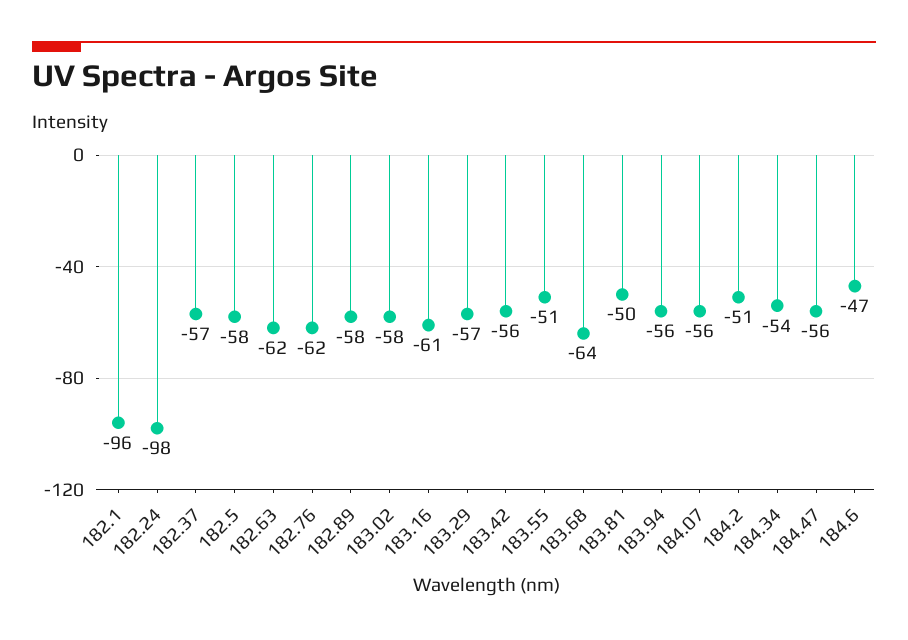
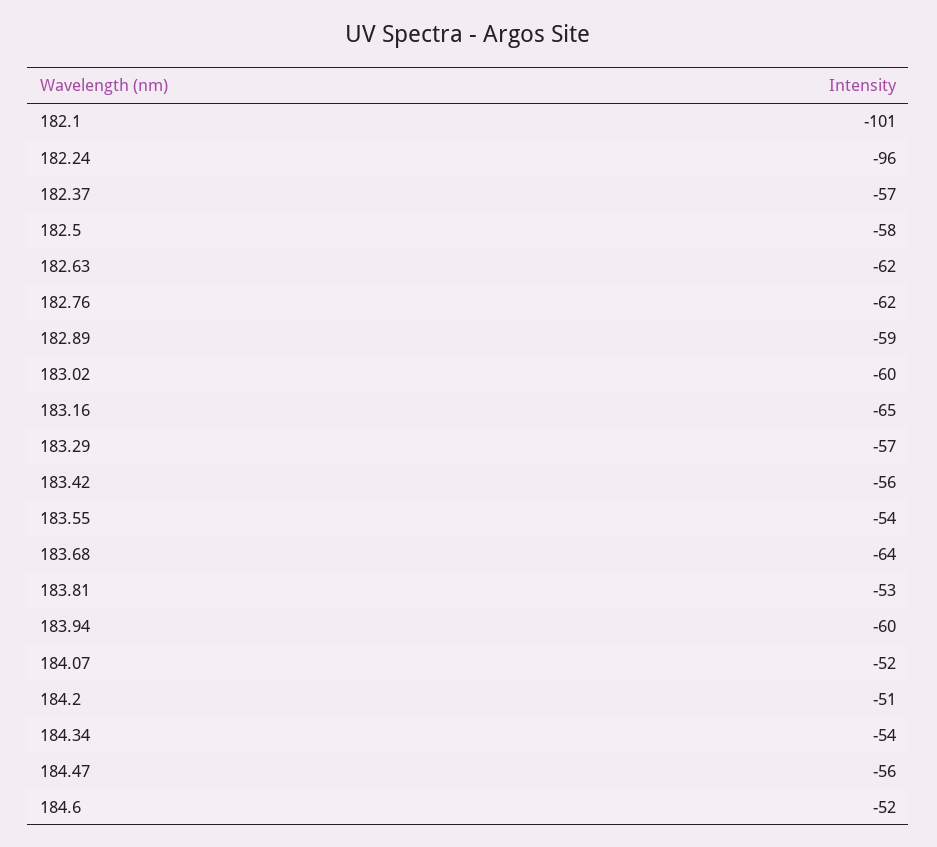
182.1: -96 -> -101
182.24: -98 -> -96
182.89: -58 -> -59
183.02: -58 -> -60
183.16: -61 -> -65
183.55: -51 -> -54
183.81: -50 -> -53
183.94: -56 -> -60
184.07: -56 -> -52
184.6: -47 -> -52

